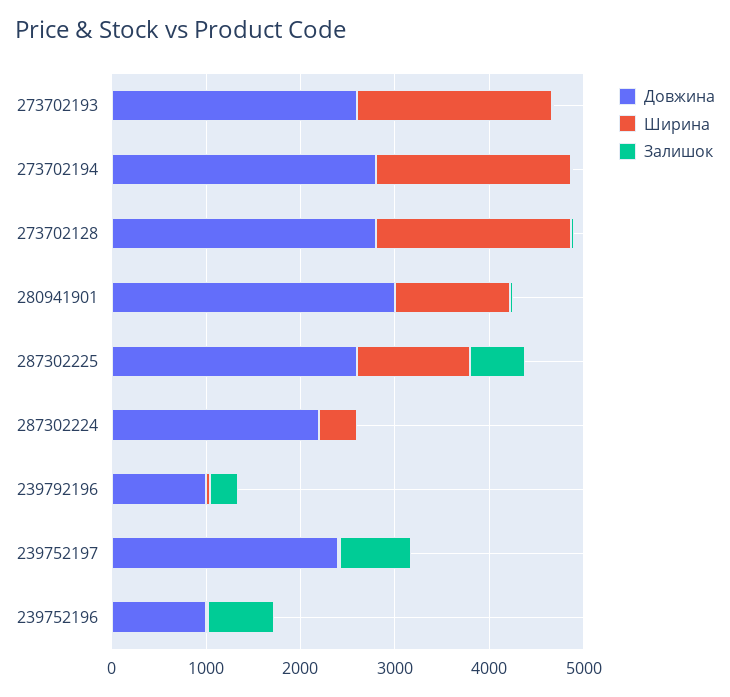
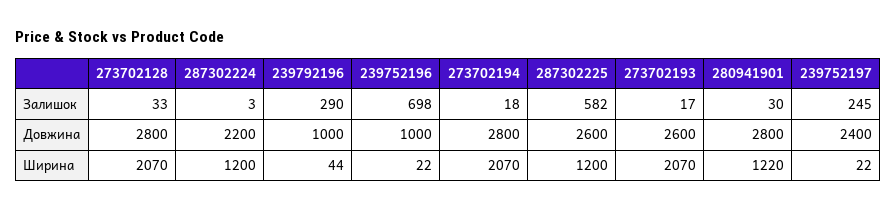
Довжина, 280941901: 3000 -> 2800
Ширина, 287302224: 400 -> 1200
Залишок, 239752197: 800 -> 245

